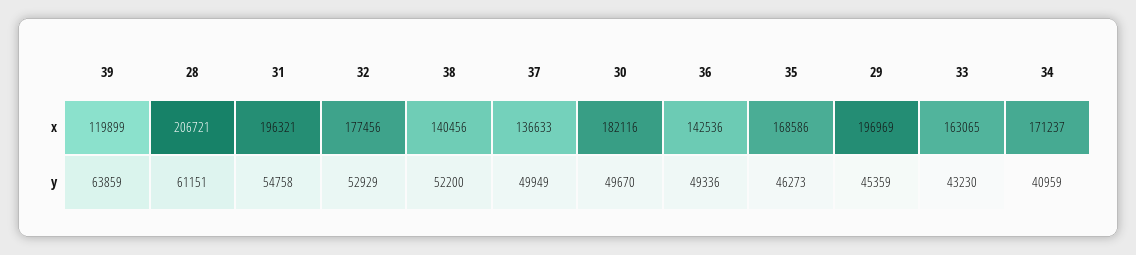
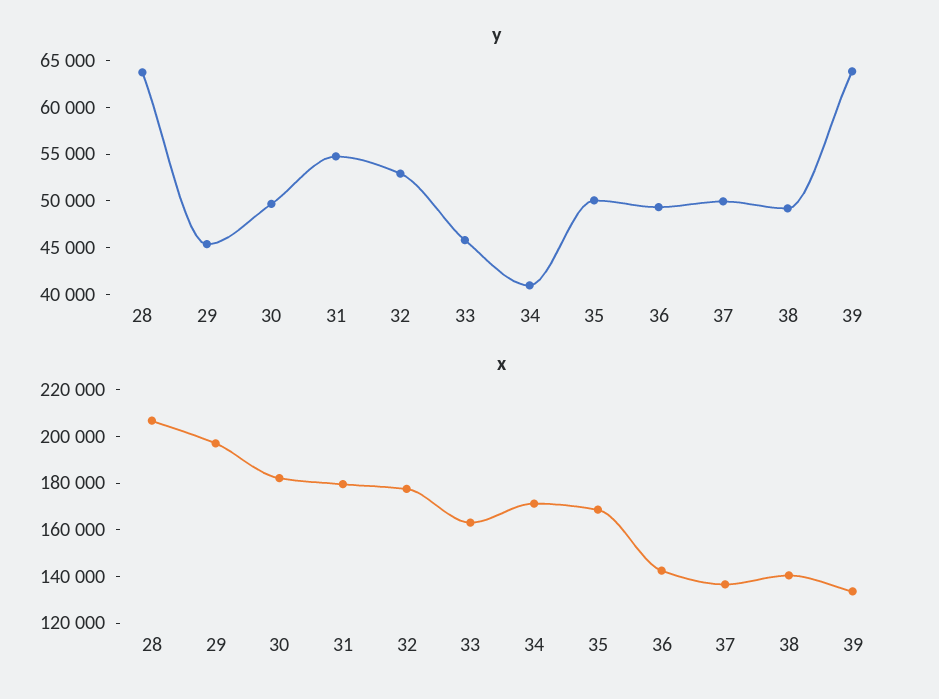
x, 39: 119899 -> 135000
x, 31: 196321 -> 180000
y, 28: 61151 -> 64000
y, 38: 52200 -> 49000
y, 35: 46273 -> 50000
y, 33: 43230 -> 46000

